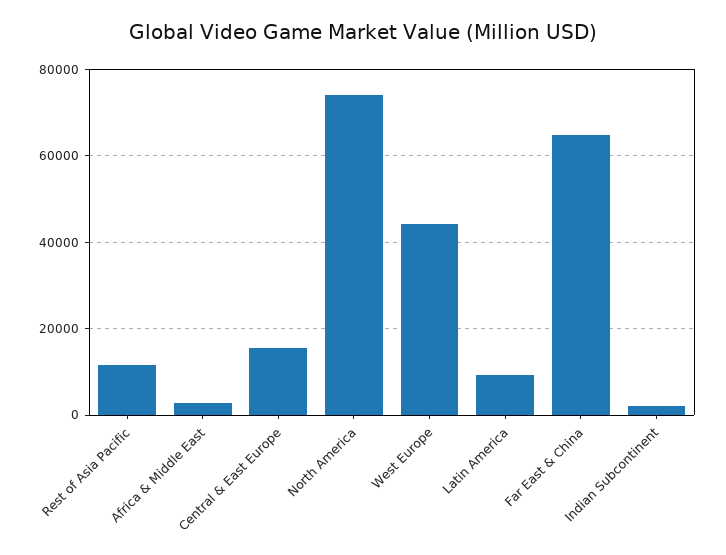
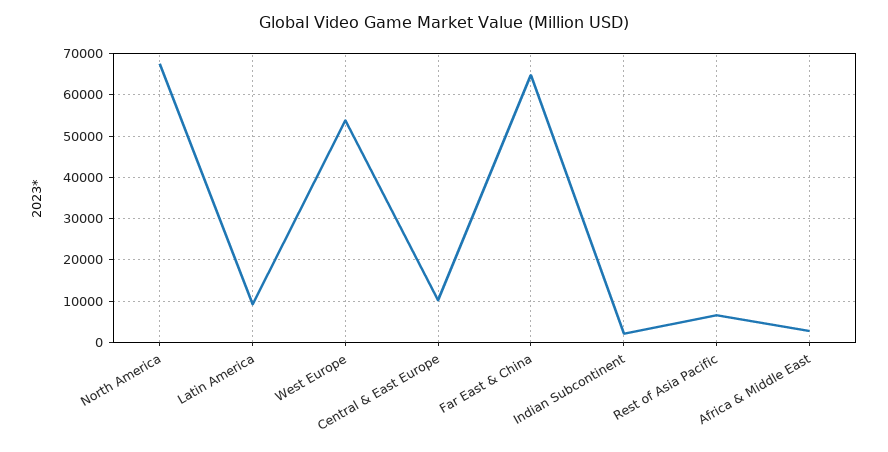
Rest of Asia Pacific: 12000 -> 6000
Central & East Europe: 16000 -> 10000
North America: 74000 -> 68000
West Europe: 44000 -> 54000

